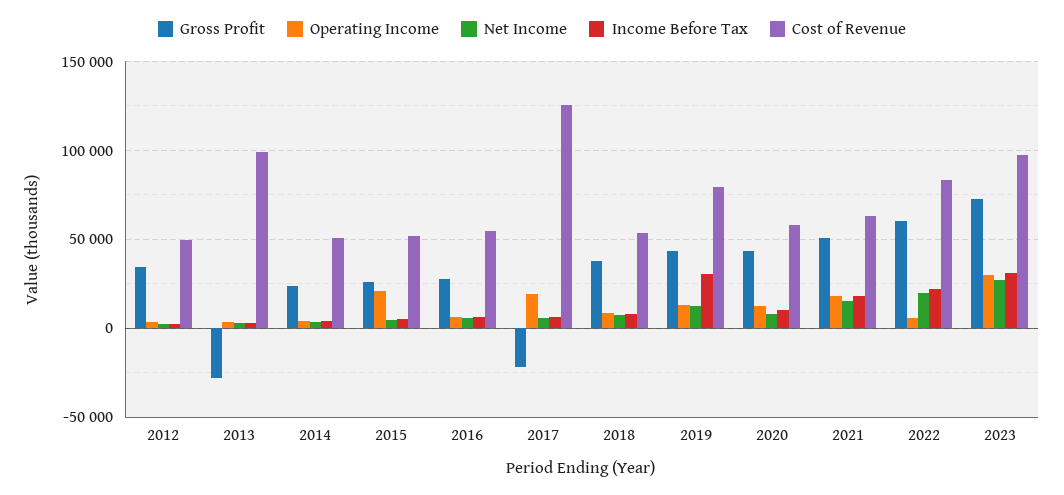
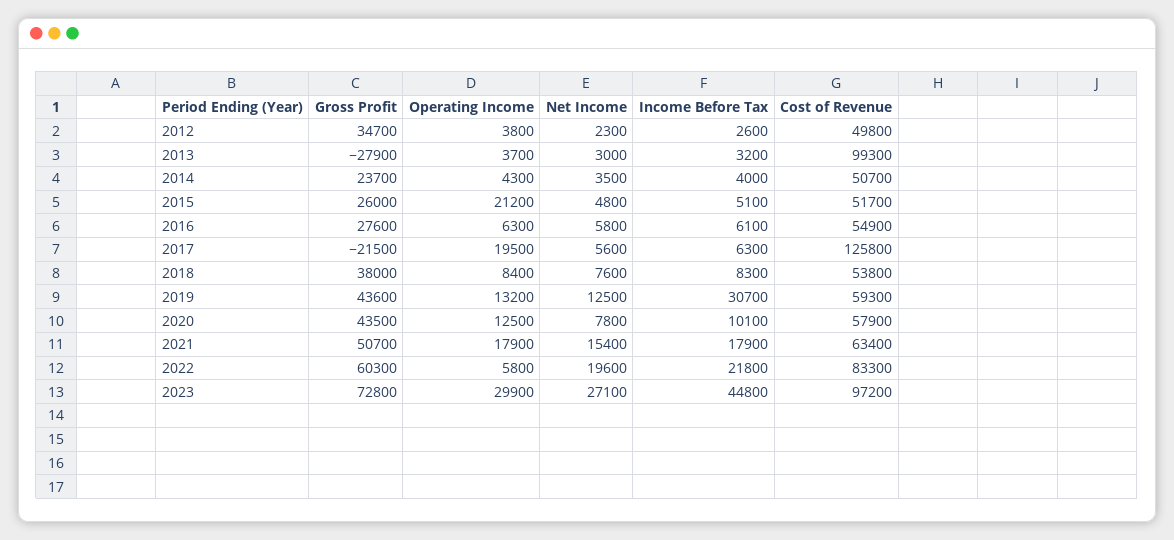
Cost of Revenue, 2019: 80000 -> 59300
Income Before Tax, 2023: 30000 -> 44800

